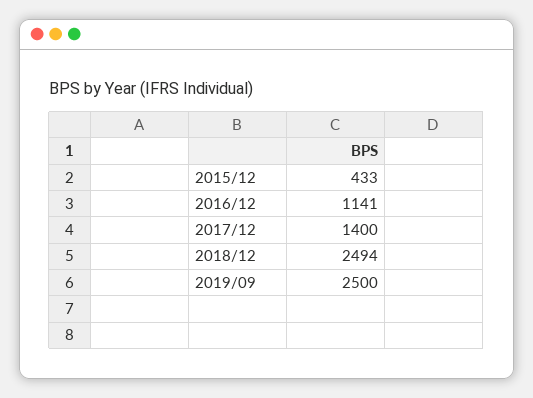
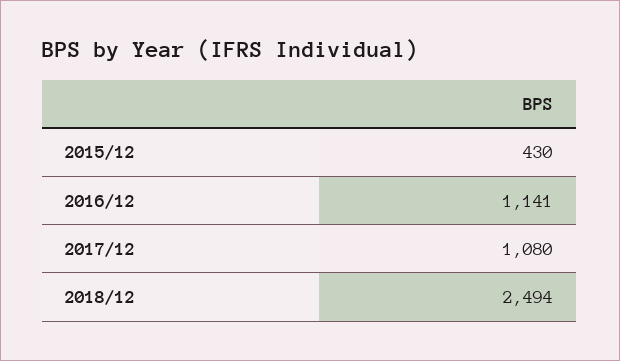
2015/12: 433 -> 430
2017/12: 1400 -> 1080
2019/09: 2500 -> none

